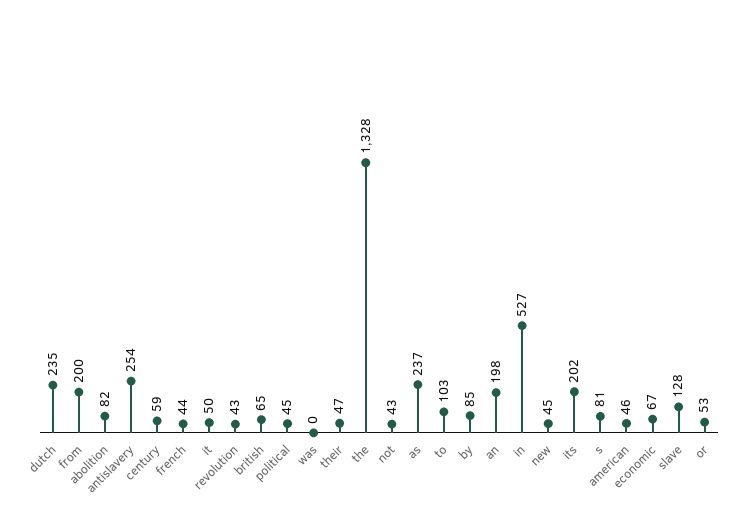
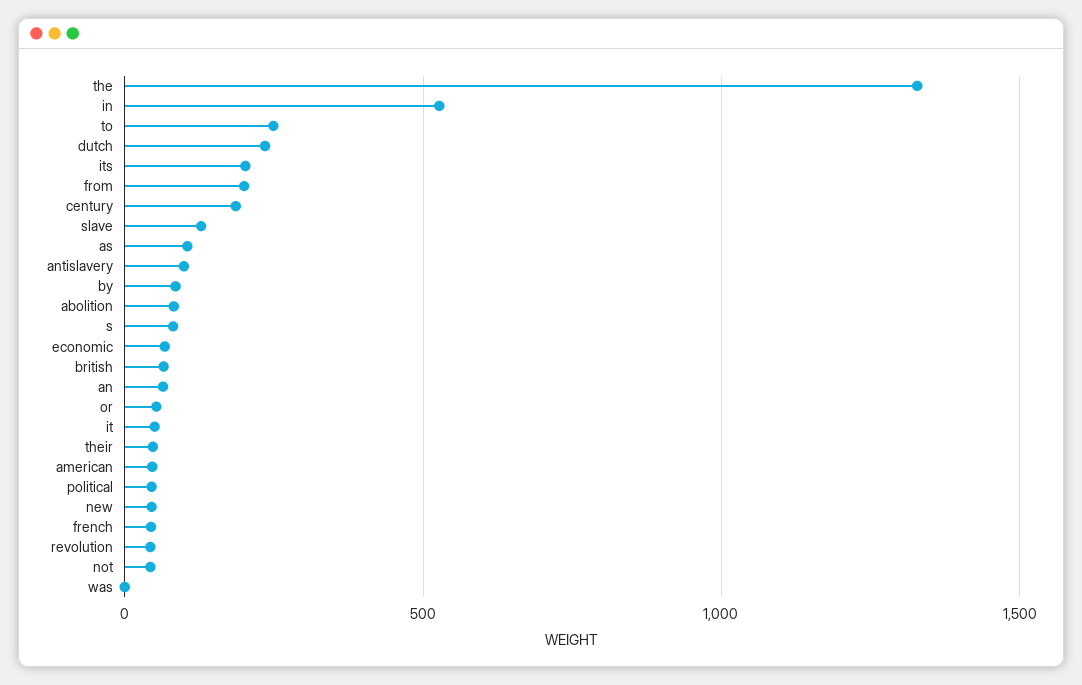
antislavery: 254 -> 100
century: 59 -> 200
as: 237 -> 100
to: 103 -> 250
an: 198 -> 50

